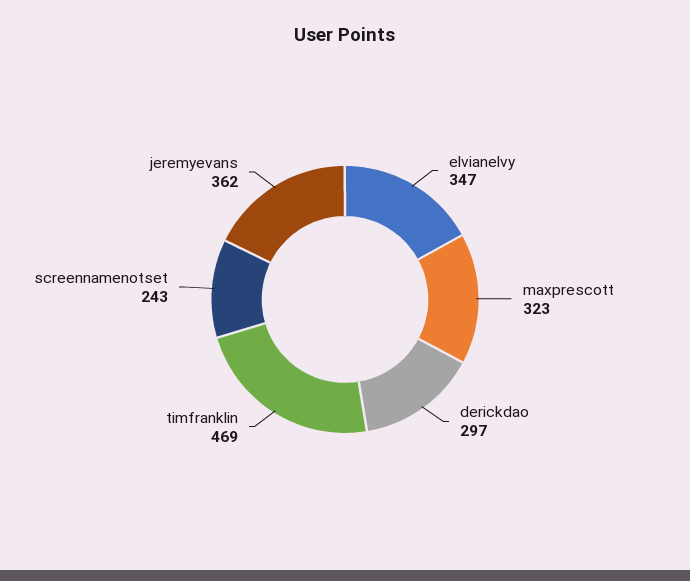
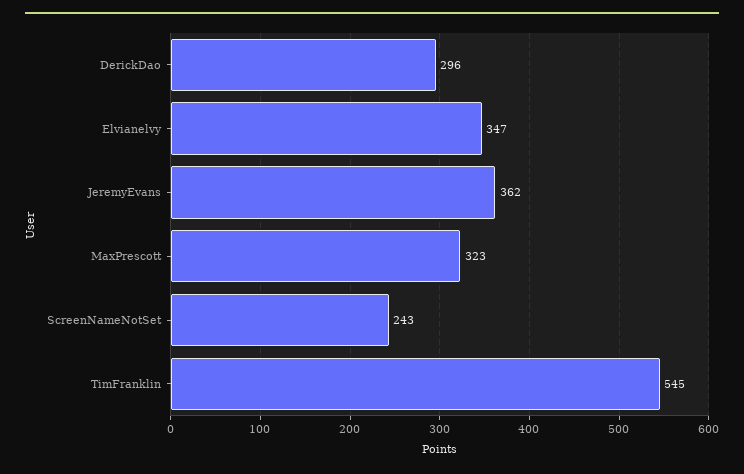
derickdao: 297 -> 296
timfranklin: 469 -> 545

